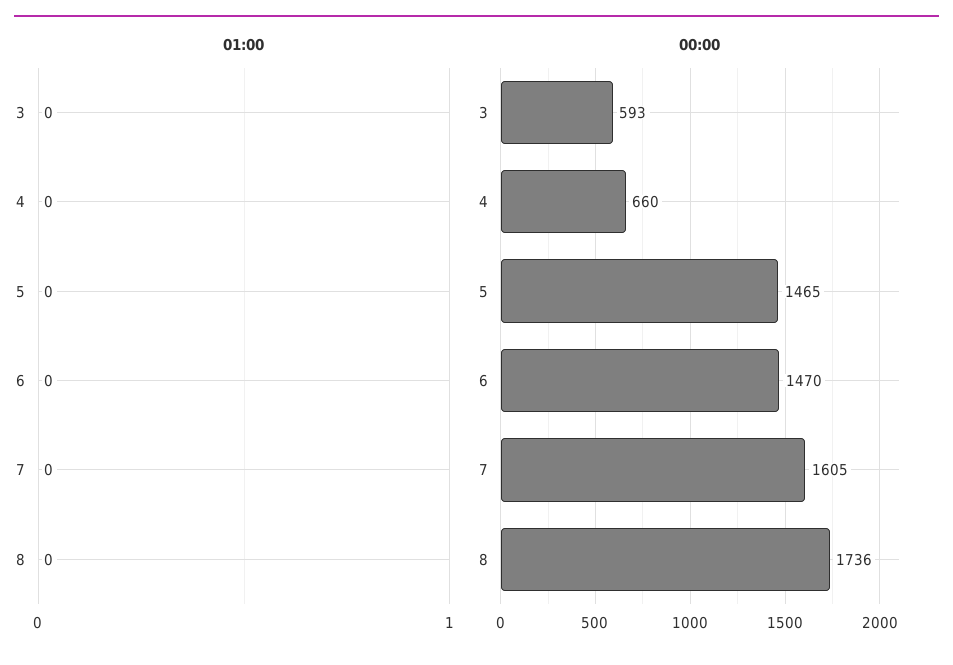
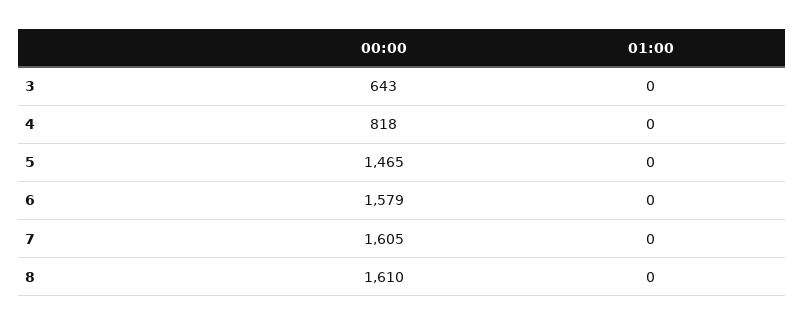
00:00, 3: 593 -> 643
00:00, 4: 660 -> 818
00:00, 6: 1470 -> 1579
00:00, 8: 1736 -> 1610

